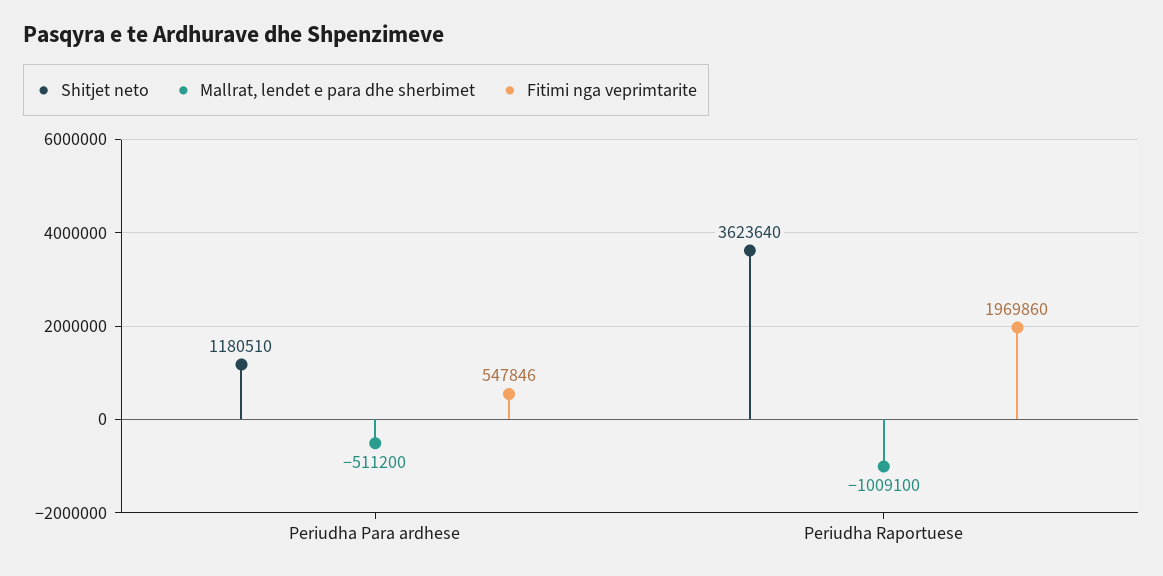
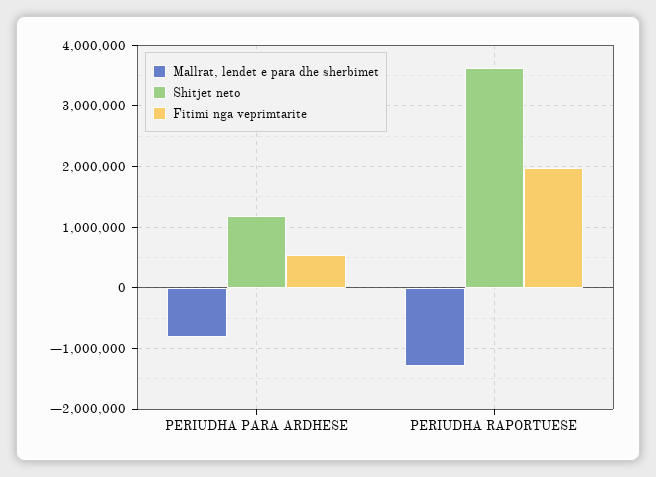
Mallrat, lendet e para dhe sherbimet, Periudha Para ardhese: -511200 -> -800000
Mallrat, lendet e para dhe sherbimet, Periudha Raportuese: -1009100 -> -1300000

